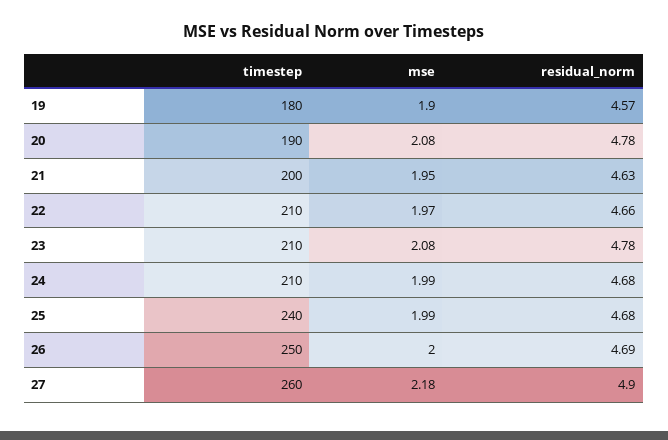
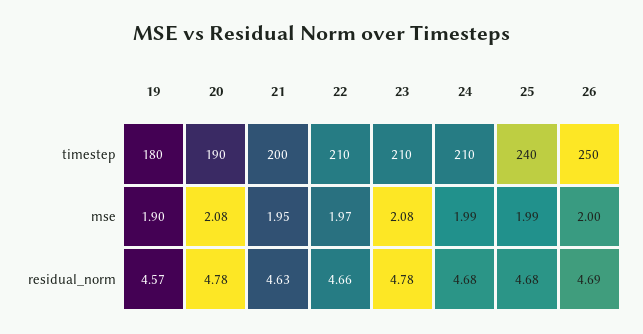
timestep, 27: 260 -> none
mse, 27: 2.18 -> none
residual_norm, 27: 4.9 -> none

